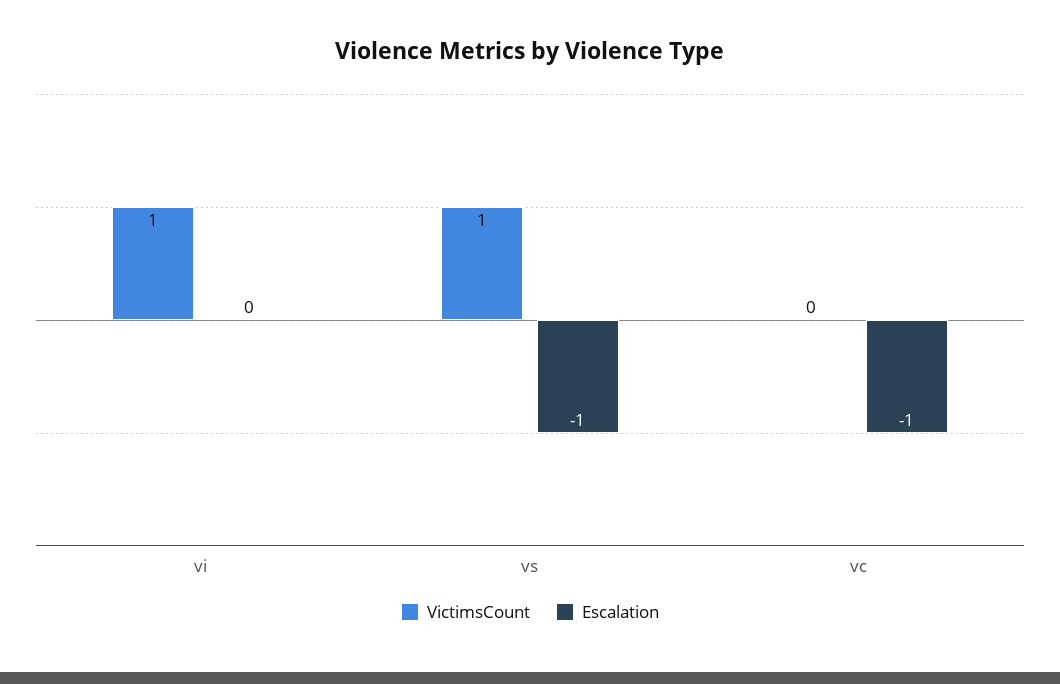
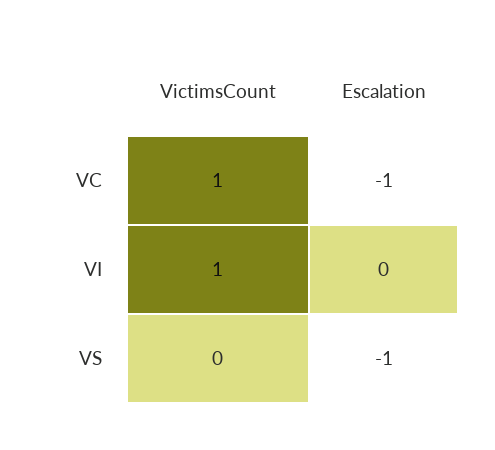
VictimsCount, vs: 1 -> 0
VictimsCount, vc: 0 -> 1

